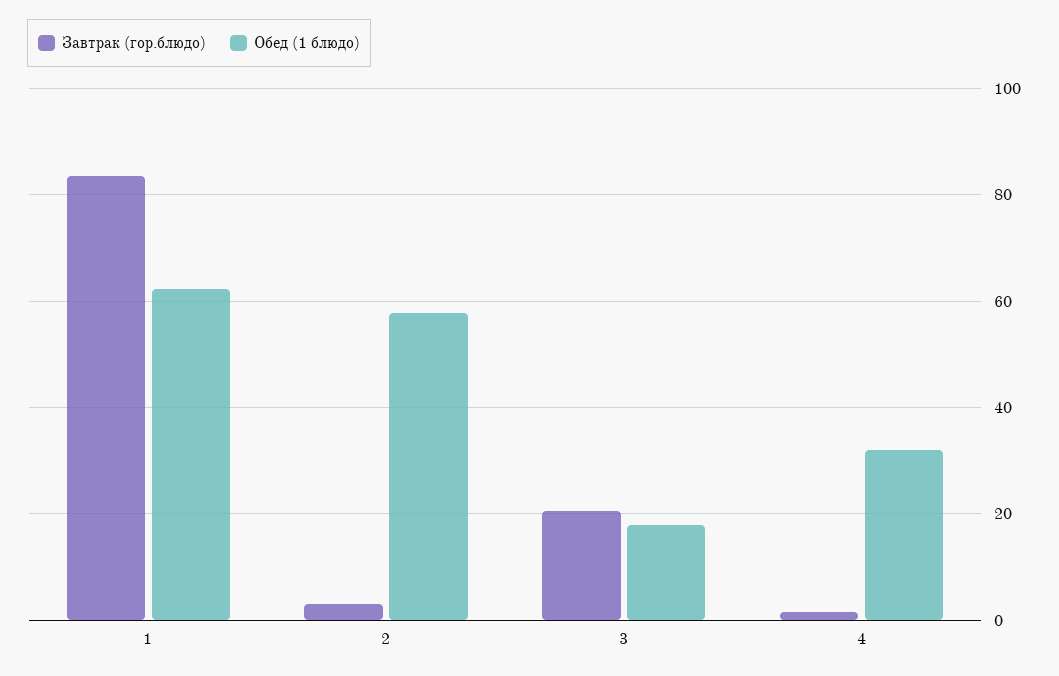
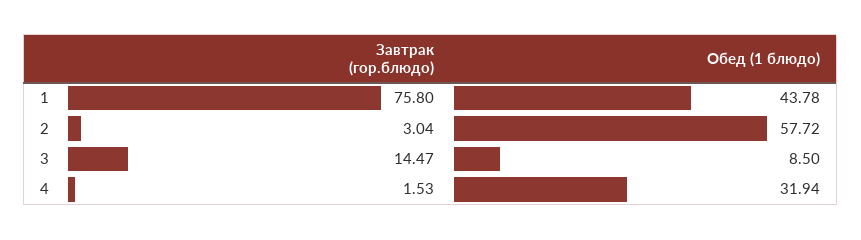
Завтрак (гор.блюдо), 1: 84 -> 75.8
Обед (1 блюдо), 1: 62 -> 43.78
Завтрак (гор.блюдо), 3: 20 -> 14.47
Обед (1 блюдо), 3: 18 -> 8.5

